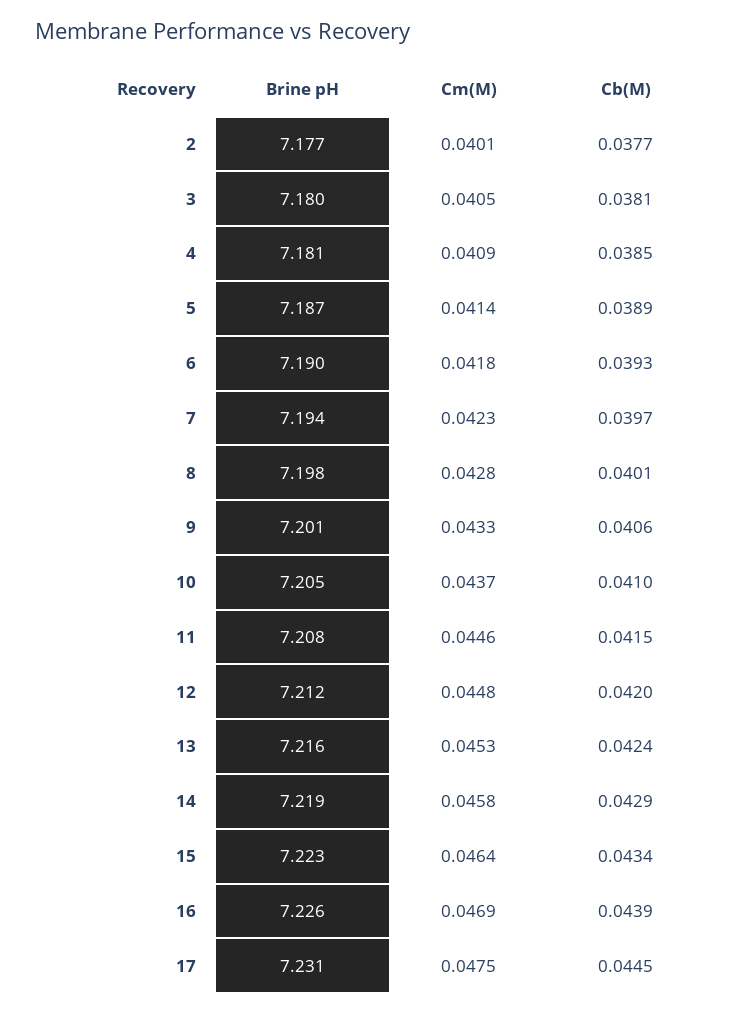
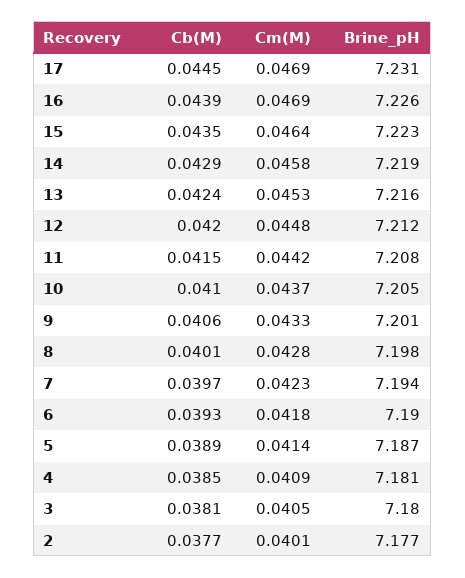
Cm(M), 11: 0.0446 -> 0.0442
Cb(M), 15: 0.0434 -> 0.0435
Cm(M), 17: 0.0475 -> 0.0469

